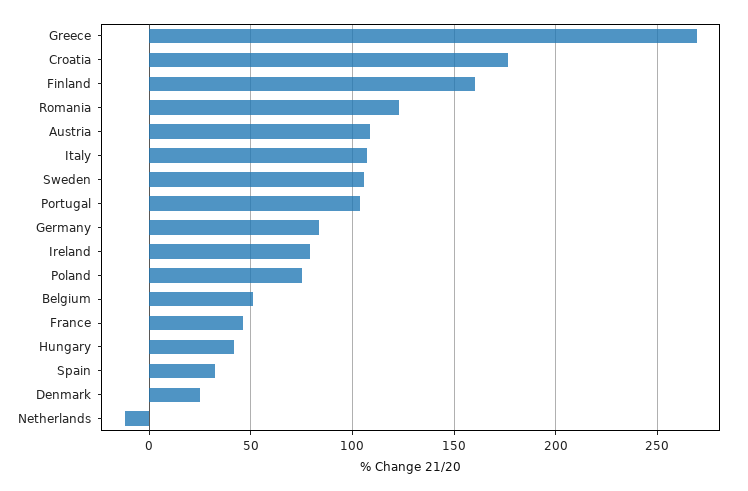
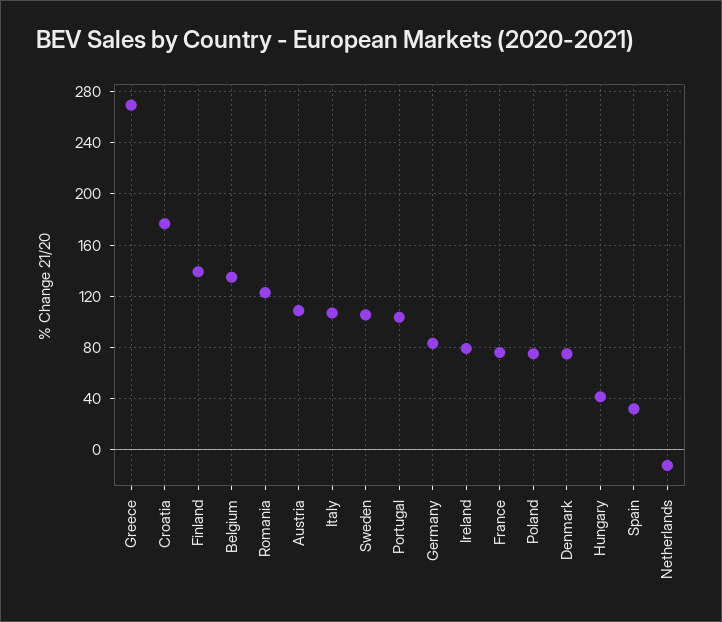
Finland: 160 -> 140
Belgium: 50 -> 135
France: 45 -> 75
Denmark: 25 -> 75

